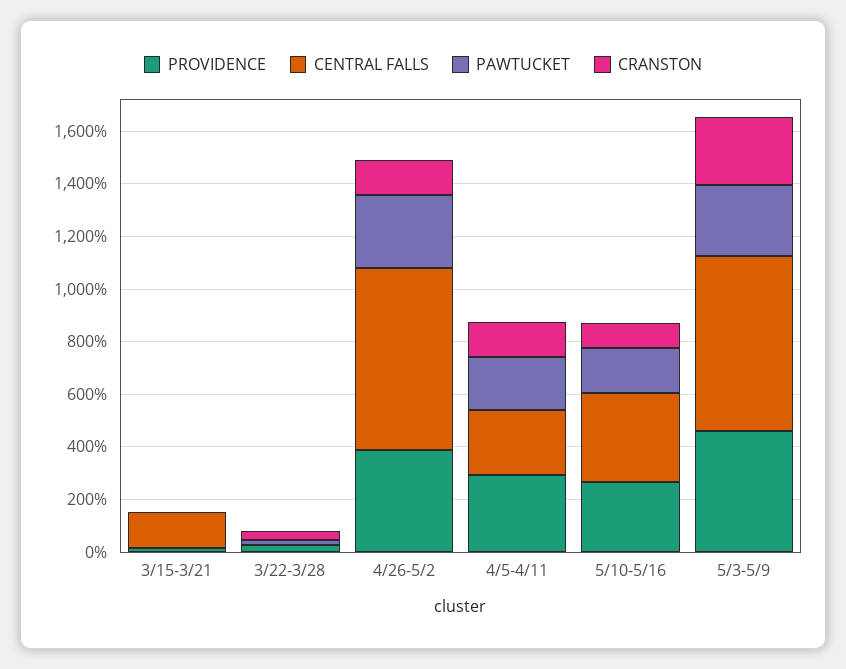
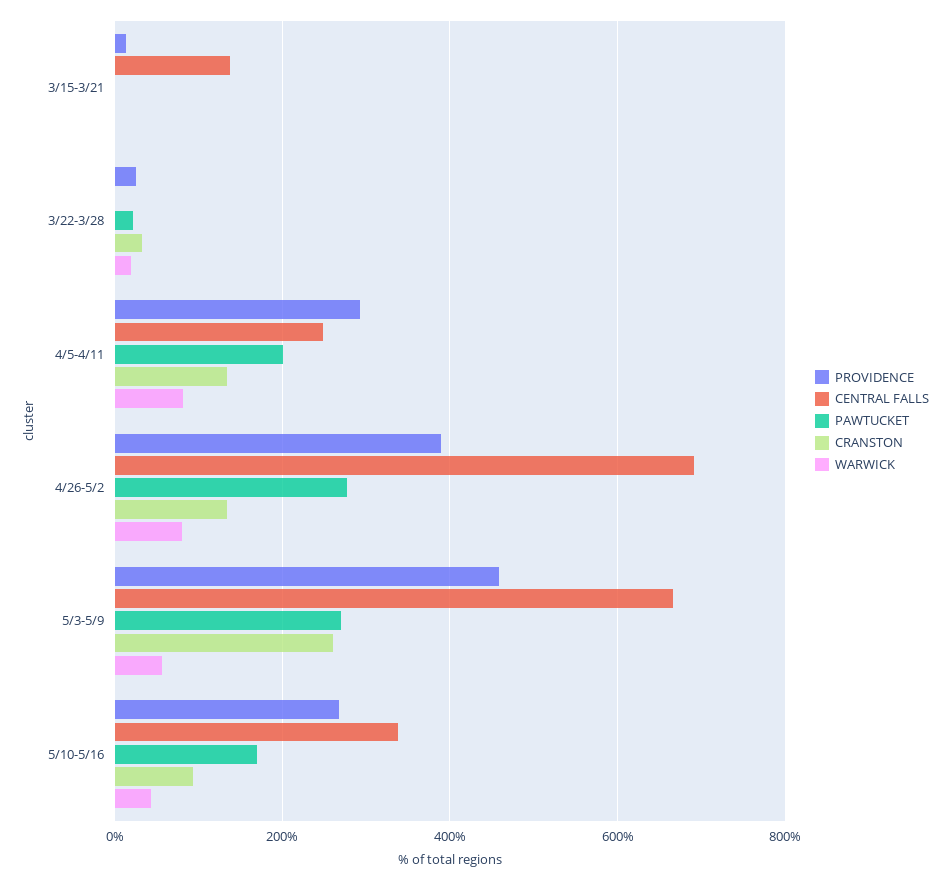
WARWICK, 3/15-3/21: none -> 0
WARWICK, 3/22-3/28: none -> 20
WARWICK, 4/5-4/11: none -> 80
WARWICK, 4/26-5/2: none -> 80
WARWICK, 5/3-5/9: none -> 60
WARWICK, 5/10-5/16: none -> 40

